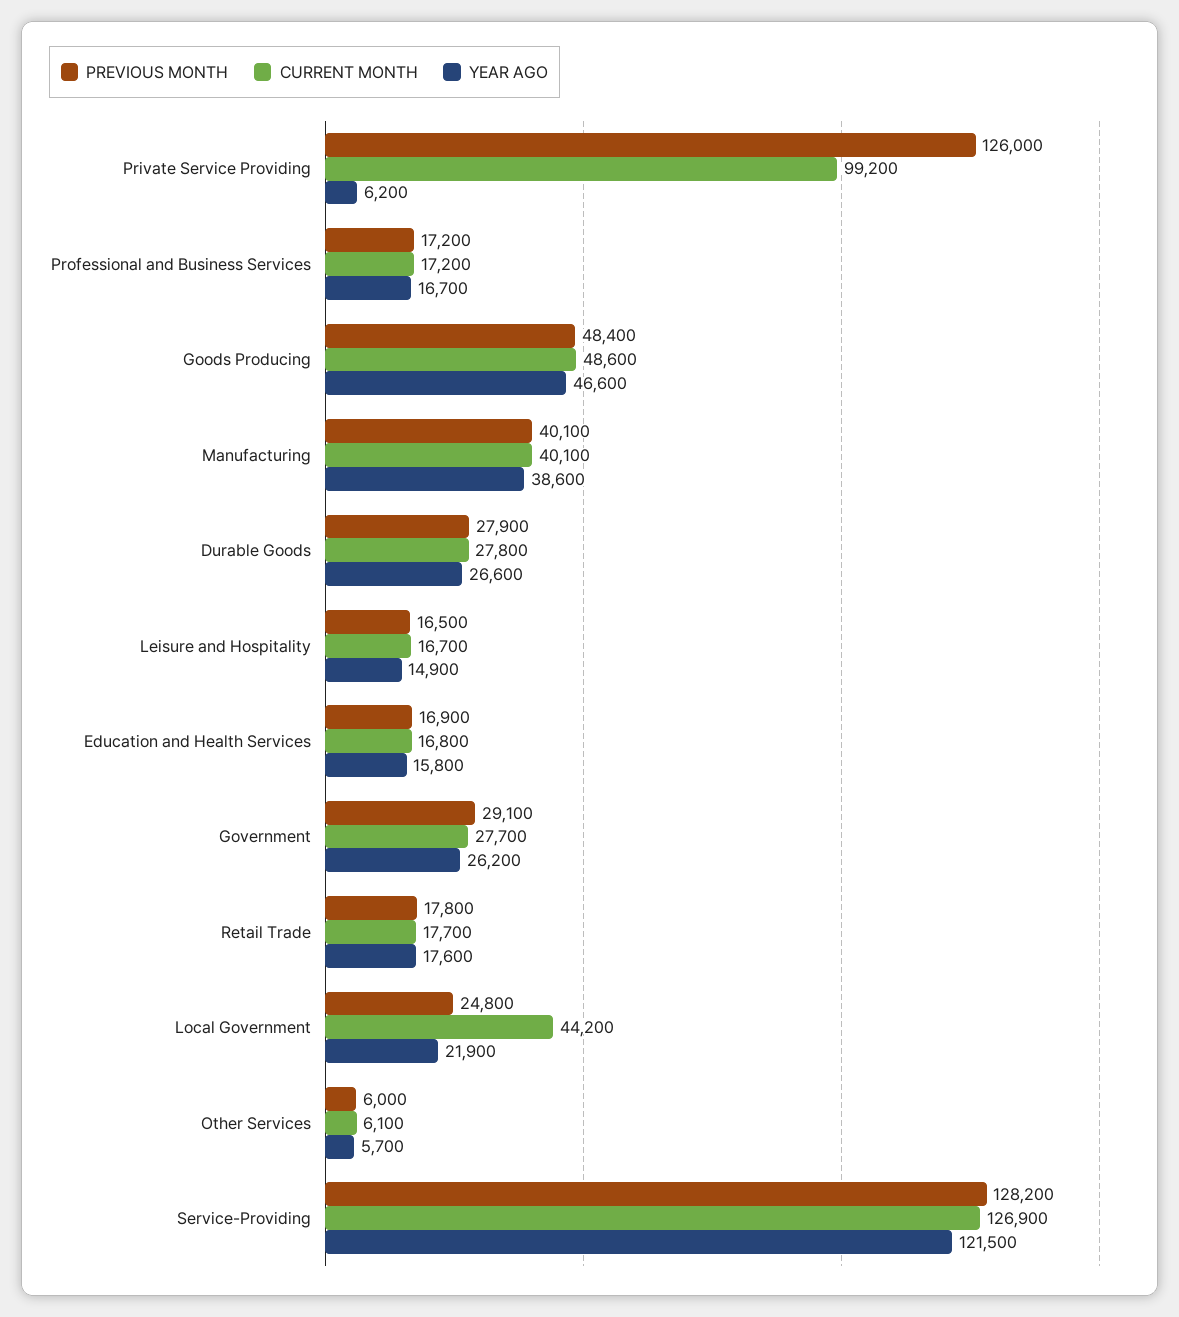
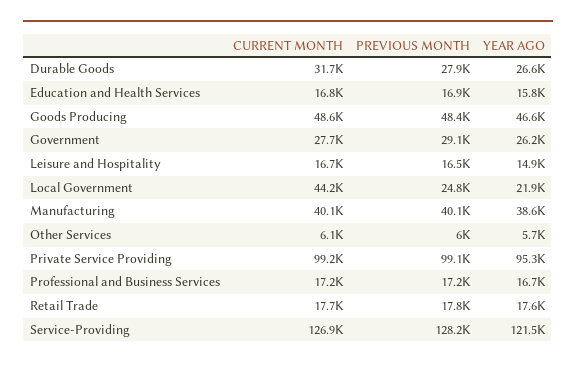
PREVIOUS MONTH, Private Service Providing: 126000 -> 99100
YEAR AGO, Private Service Providing: 6200 -> 95300
CURRENT MONTH, Durable Goods: 27800 -> 31700

